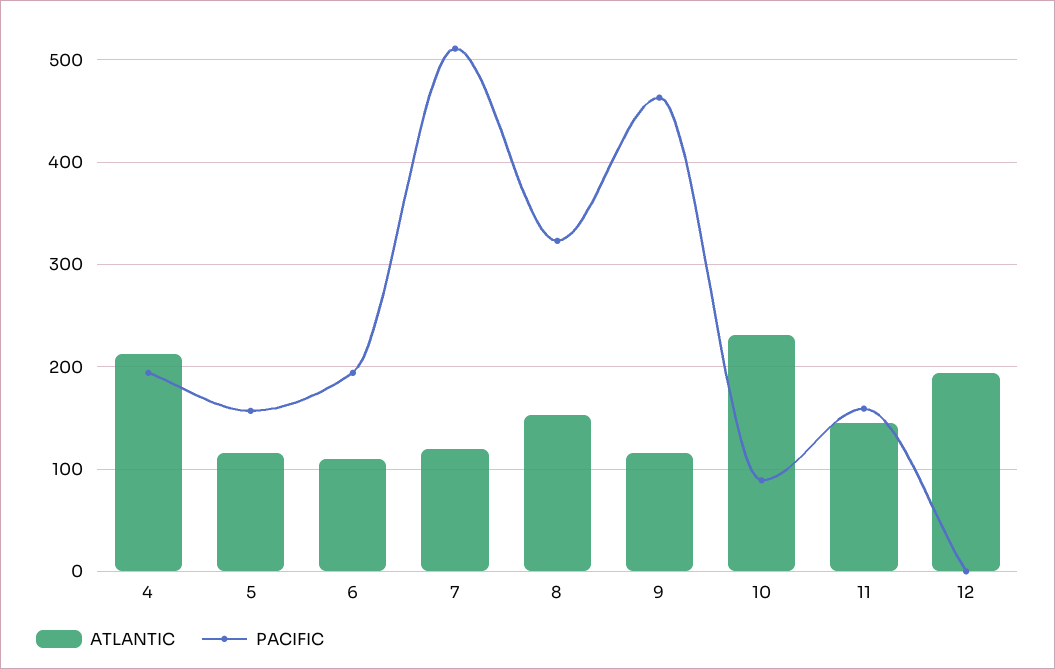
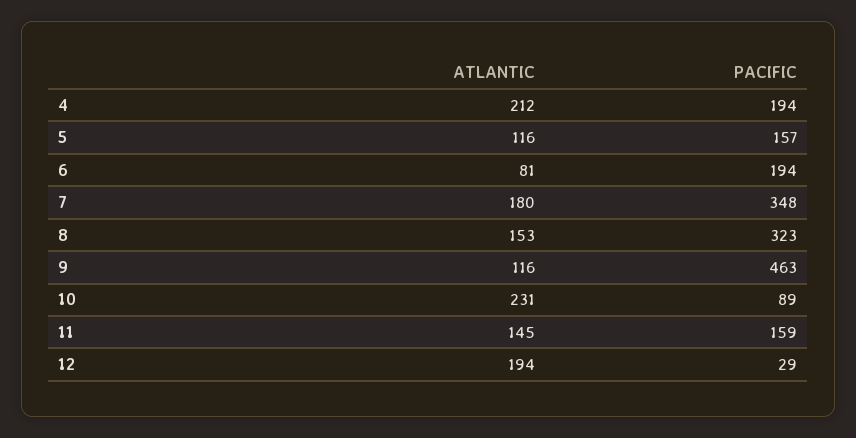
ATLANTIC, 6: 110 -> 81
ATLANTIC, 7: 120 -> 180
PACIFIC, 7: 510 -> 348
PACIFIC, 12: 0 -> 29

